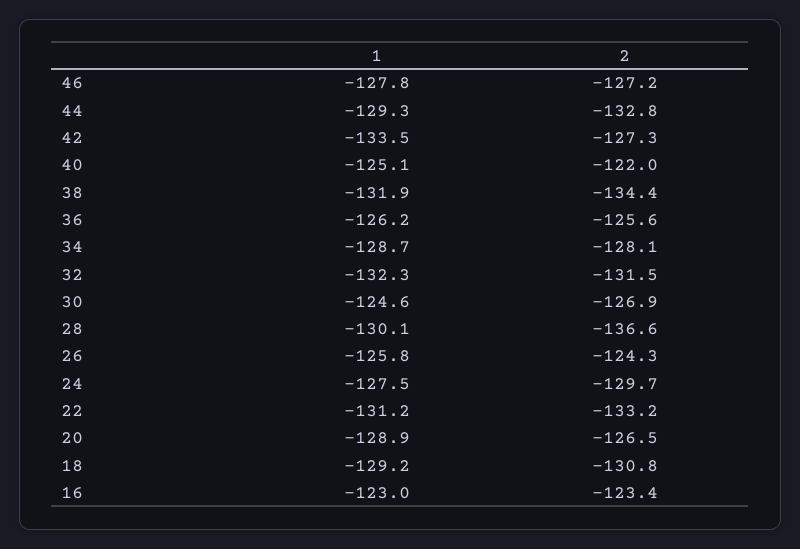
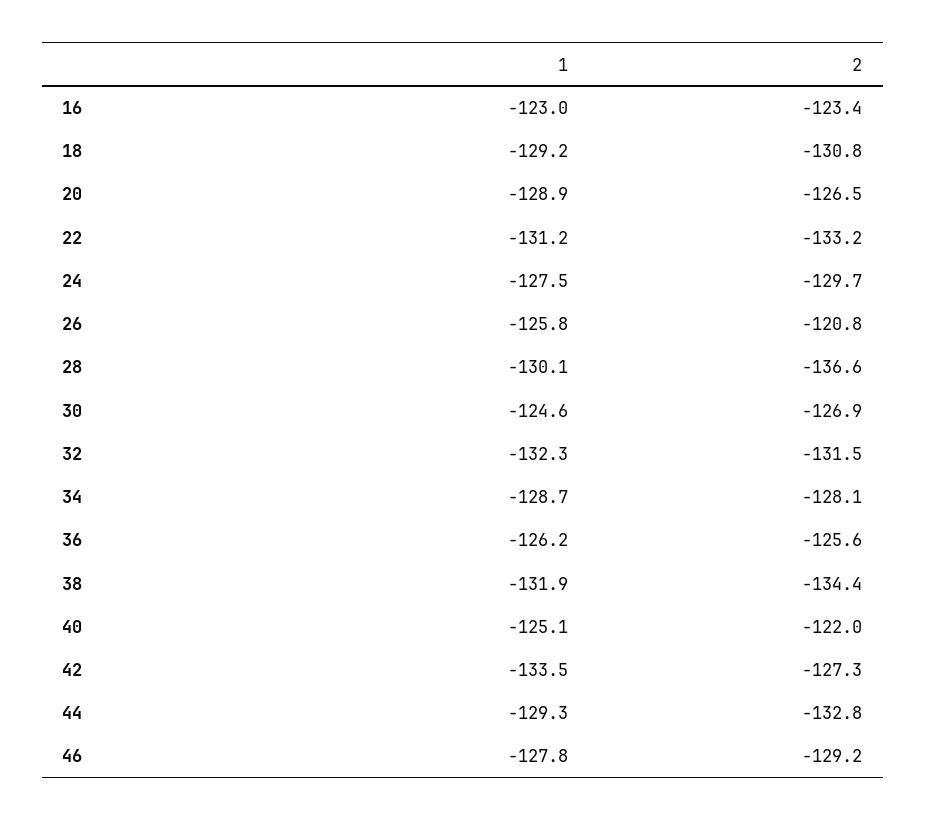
2, 46: -127.2 -> -129.2
2, 26: -124.3 -> -120.8

